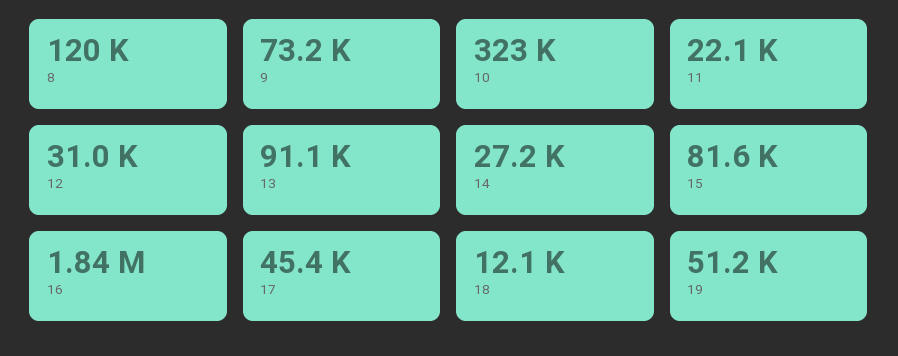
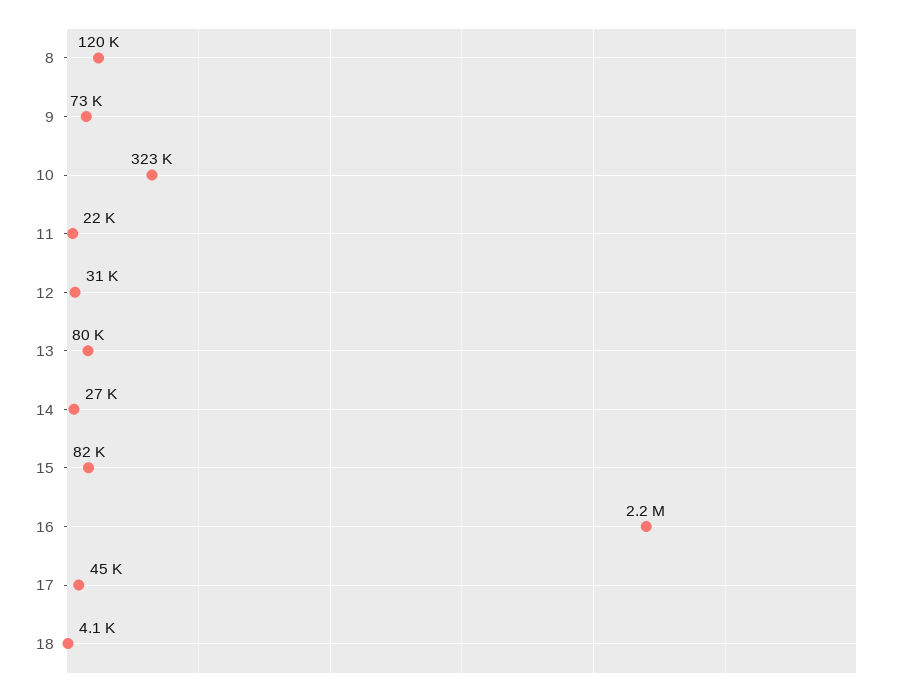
13: 91100 -> 80000
16: 1840000 -> 2200000
18: 12100 -> 4100
19: 51200 -> none

